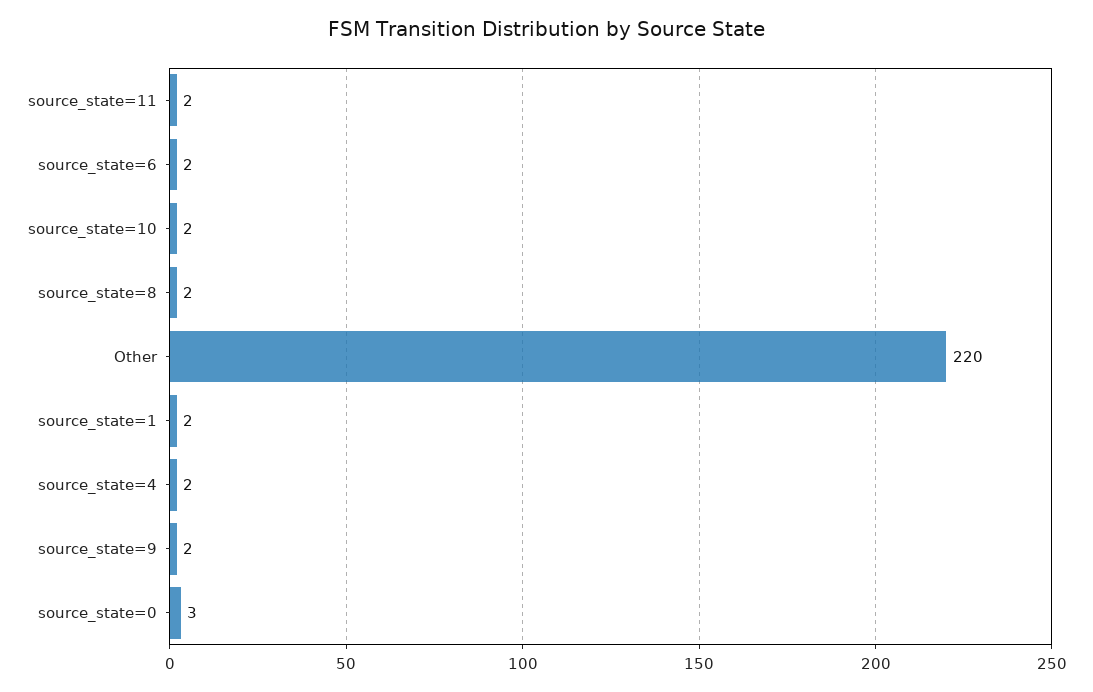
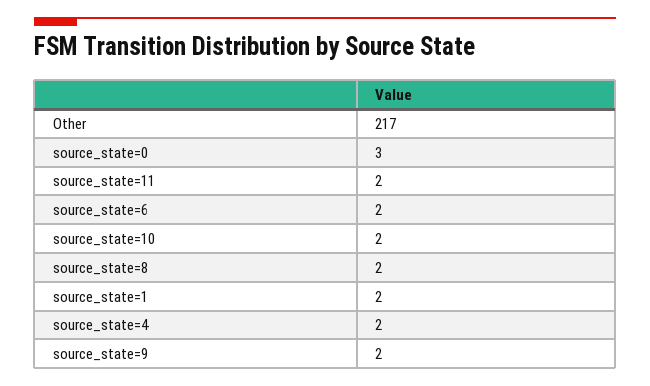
Other: 220 -> 217

